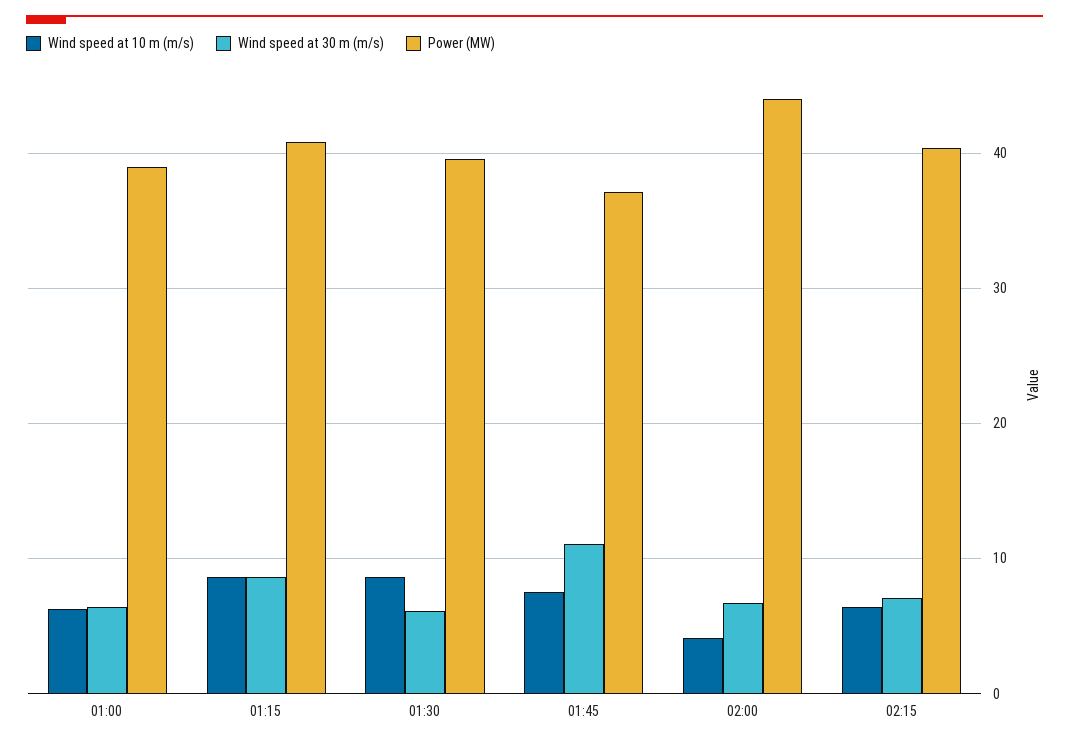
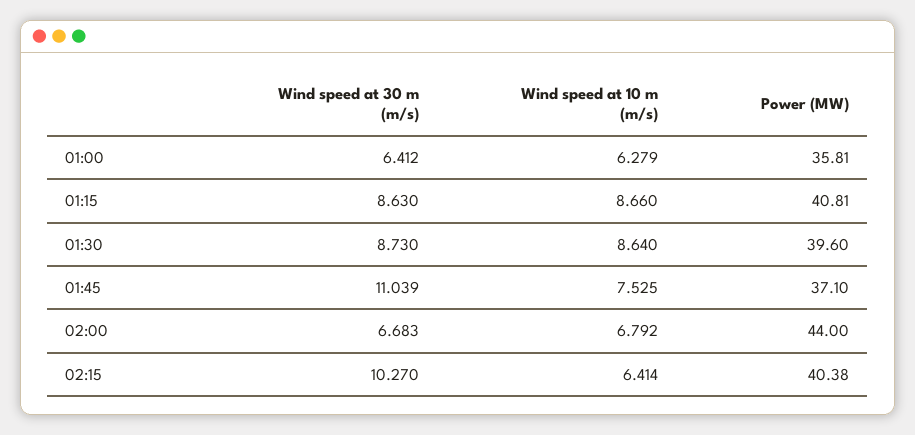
Power (MW), 01:00: 39 -> 35.81
Wind speed at 30 m (m/s), 01:30: 6 -> 8.73
Wind speed at 10 m (m/s), 02:00: 4 -> 6.792
Wind speed at 30 m (m/s), 02:15: 7 -> 10.27

